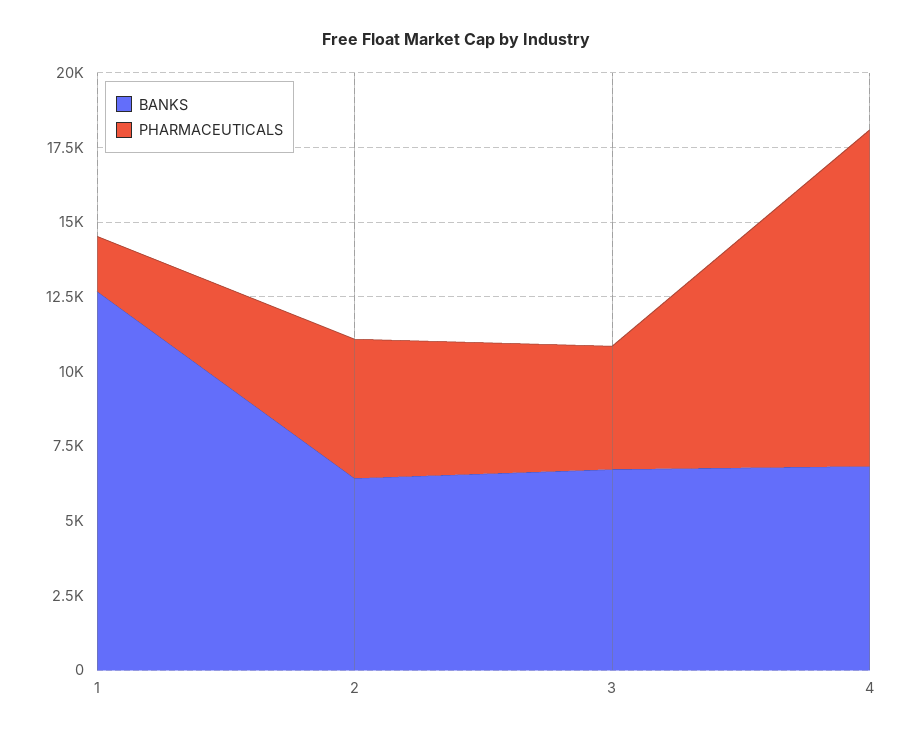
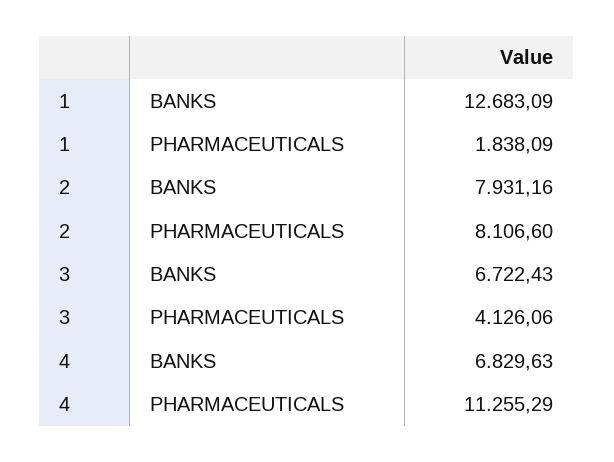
BANKS, 2: 6500 -> 7931.16
PHARMACEUTICALS, 2: 4500 -> 8106.6

